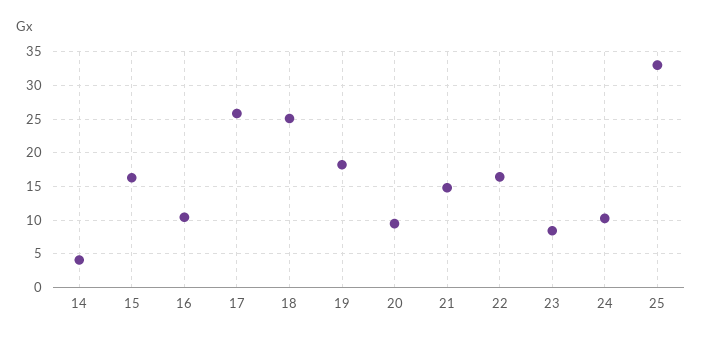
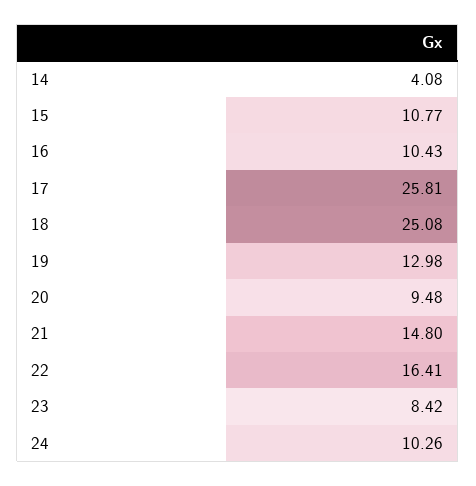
15: 16 -> 10.77
19: 18 -> 12.98
25: 33 -> none

